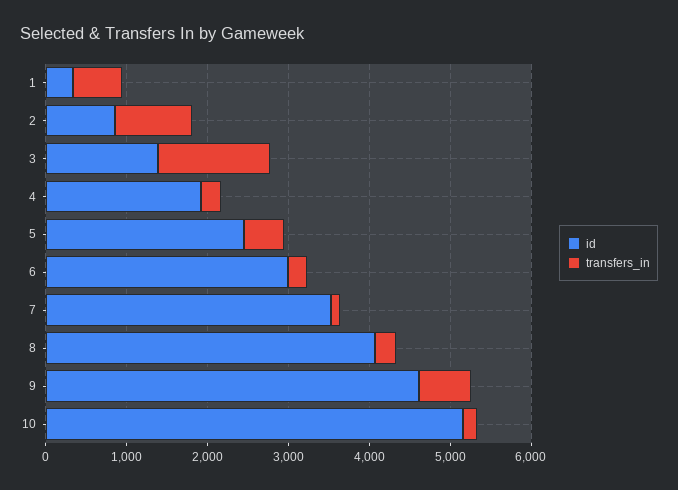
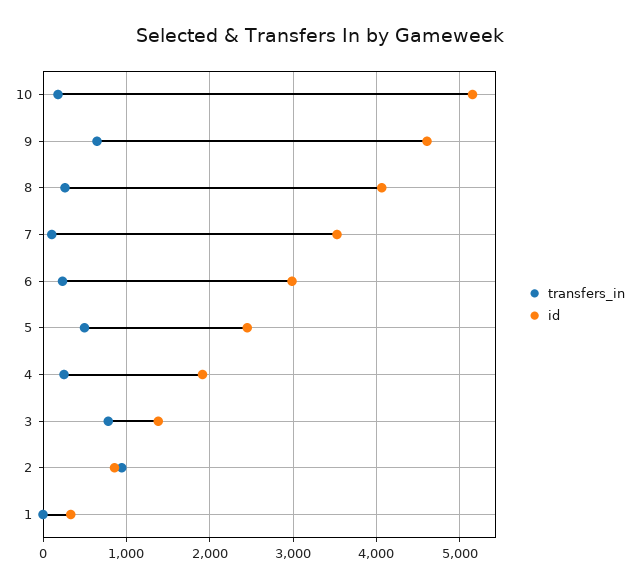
transfers_in, 1: 600 -> 0
transfers_in, 3: 1400 -> 800

